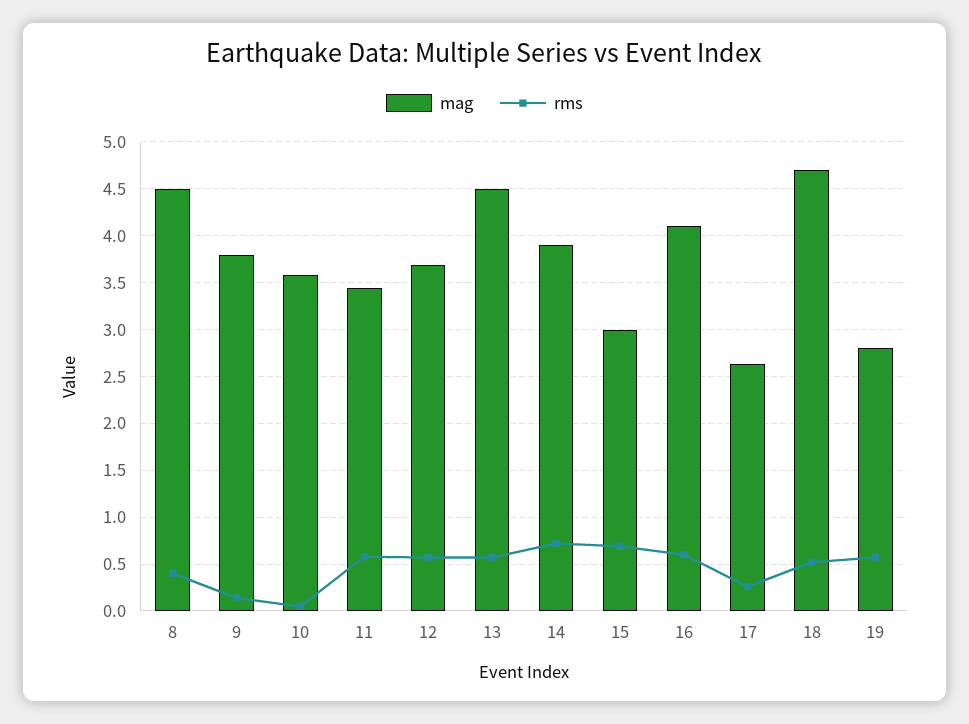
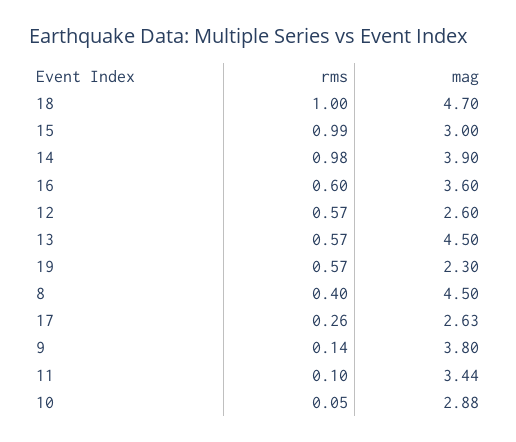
mag, 10: 3.6 -> 2.88
rms, 11: 0.6 -> 0.1
mag, 12: 3.7 -> 2.6
rms, 14: 0.7 -> 0.98
rms, 15: 0.7 -> 0.99
mag, 16: 4.1 -> 3.6
rms, 18: 0.5 -> 1
mag, 19: 2.8 -> 2.3

